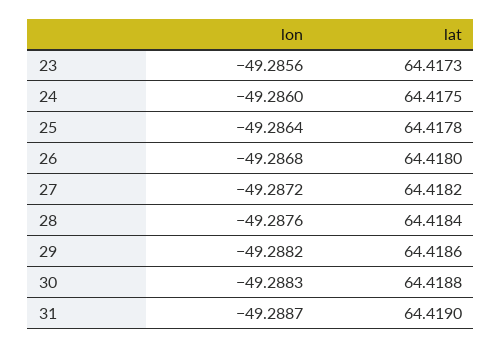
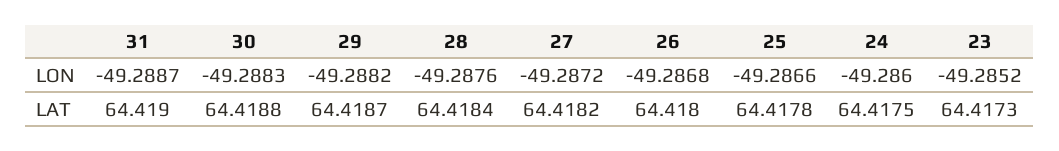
lon, 23: -49.2856 -> -49.2852
lon, 25: -49.2864 -> -49.2866
lat, 29: 64.4186 -> 64.4187

